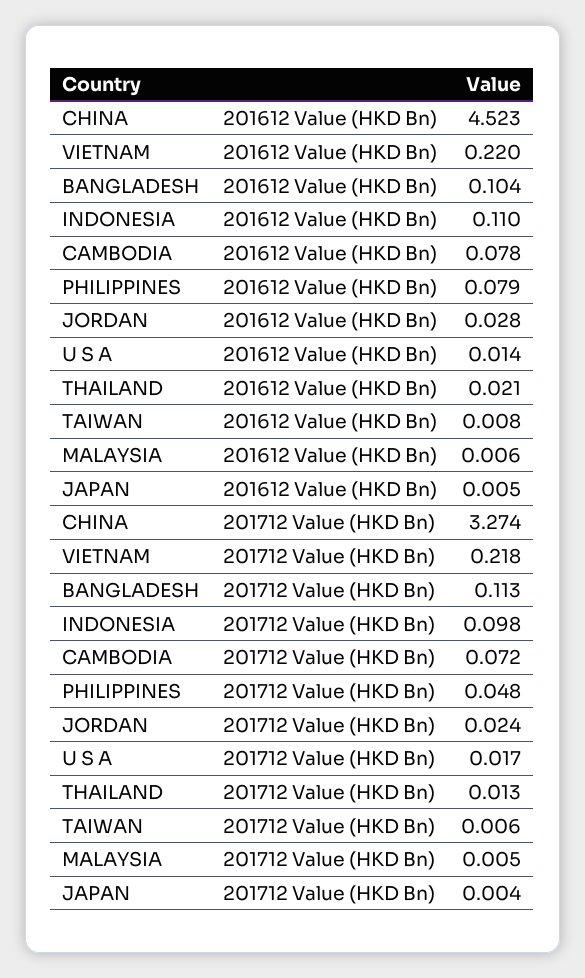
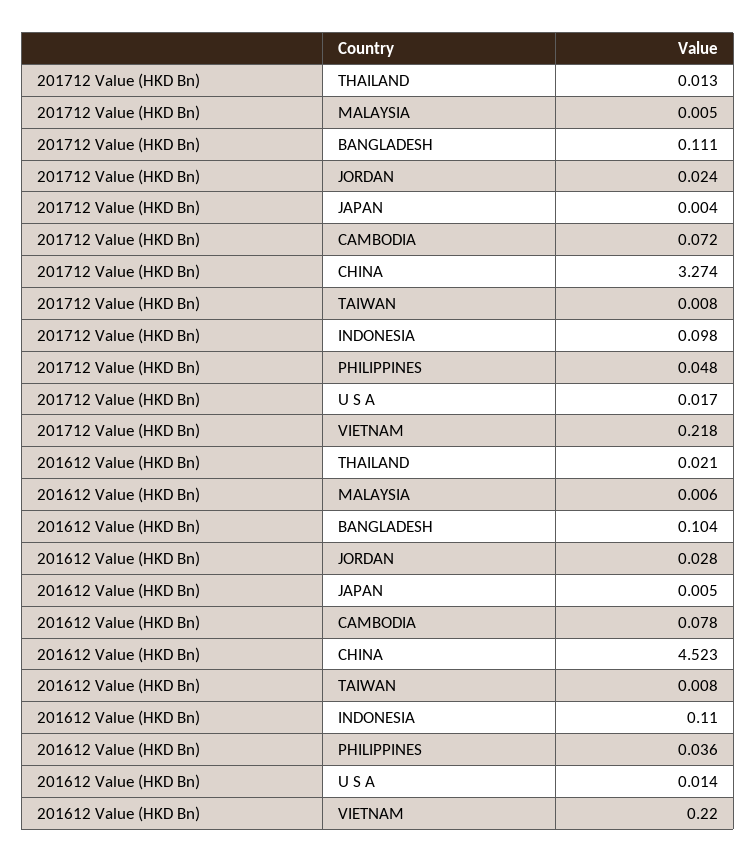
PHILIPPINES, 201612 Value (HKD Bn): 0.079 -> 0.036
BANGLADESH, 201712 Value (HKD Bn): 0.113 -> 0.111
TAIWAN, 201712 Value (HKD Bn): 0.006 -> 0.008

